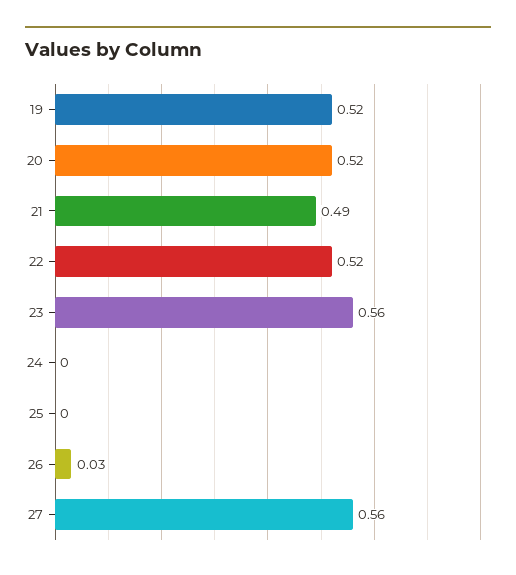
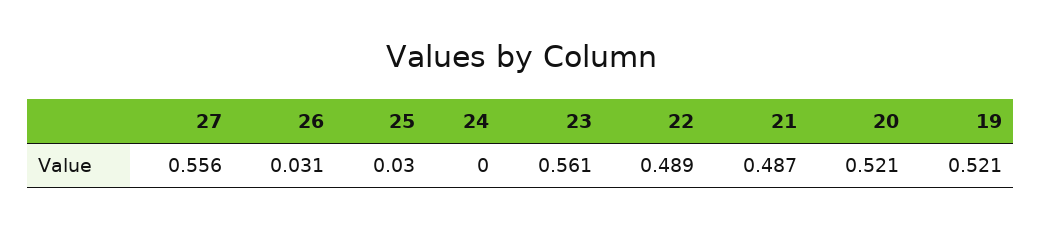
22: 0.52 -> 0.489
25: 0 -> 0.03

